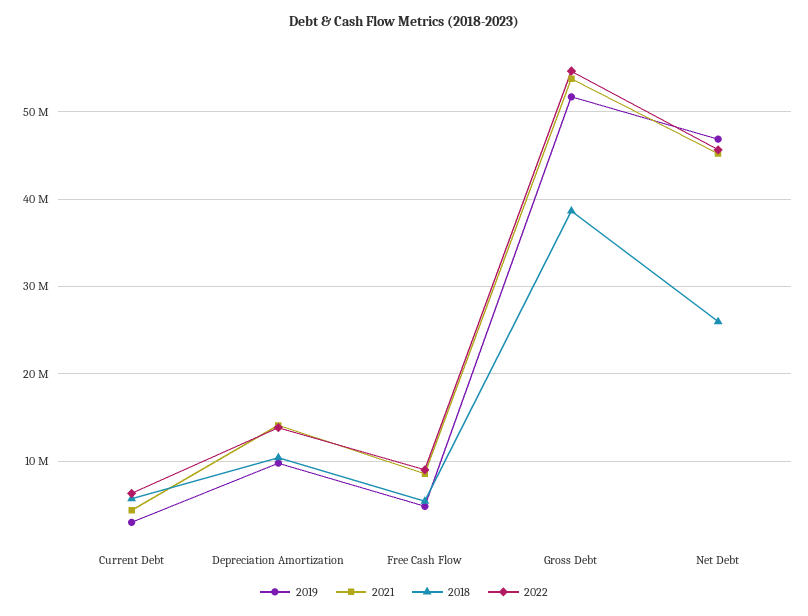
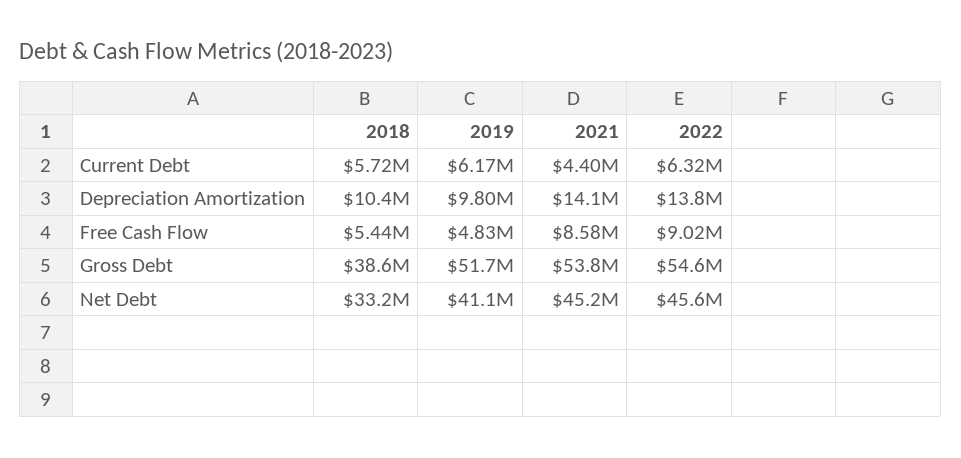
2019, Current Debt: 3000000 -> 6170000
2019, Net Debt: 47000000 -> 41100000
2018, Net Debt: 26000000 -> 33200000

